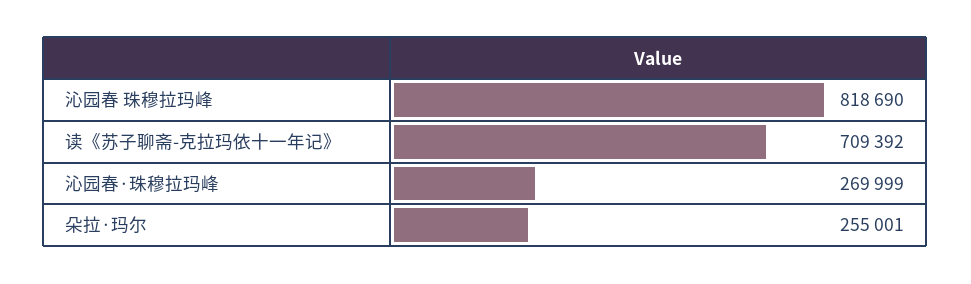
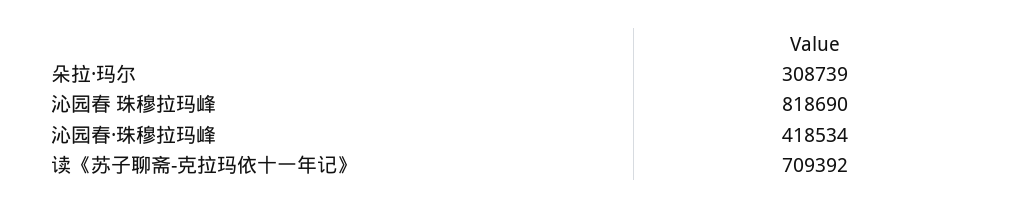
沁园春·珠穆拉玛峰: 269999 -> 418534
朵拉·玛尔: 255001 -> 308739

